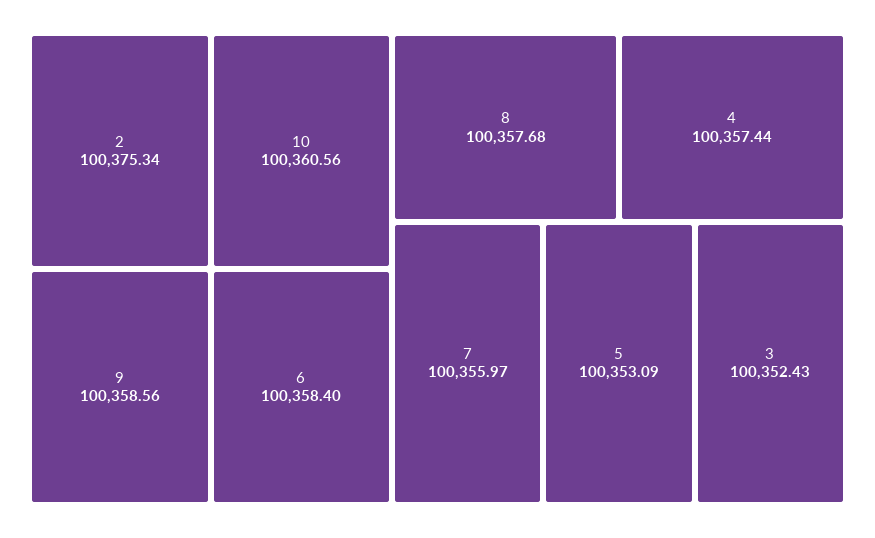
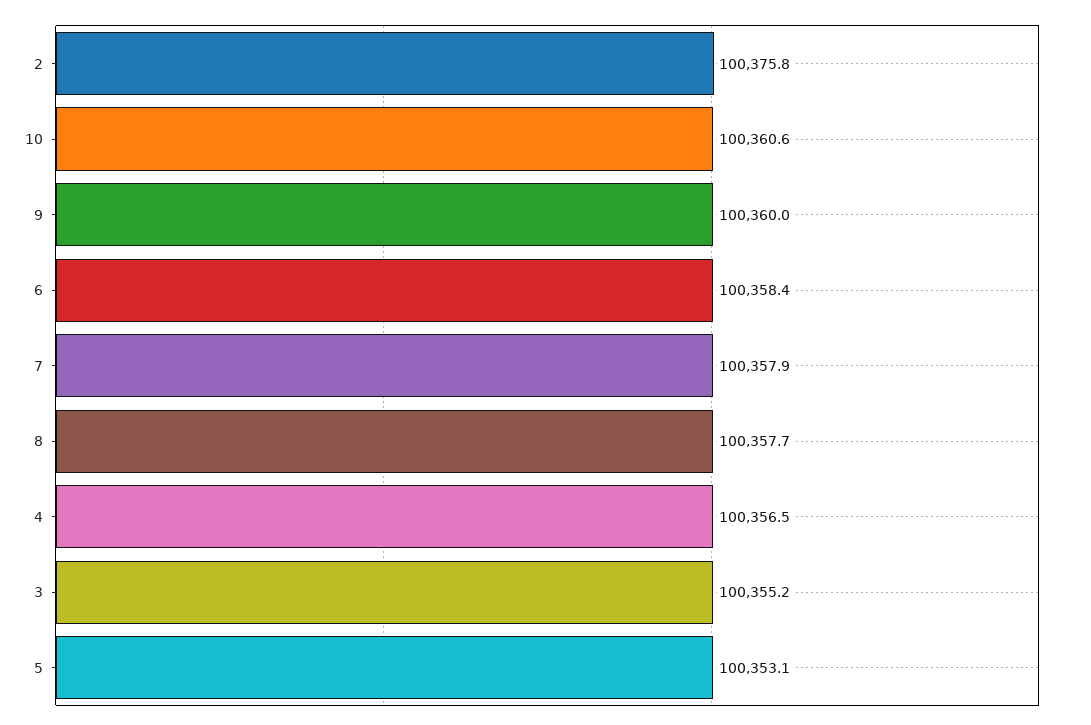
2: 100375.34 -> 100375.8
9: 100358.56 -> 100360
4: 100357.44 -> 100356.5
7: 100355.97 -> 100357.9
3: 100352.43 -> 100355.2

